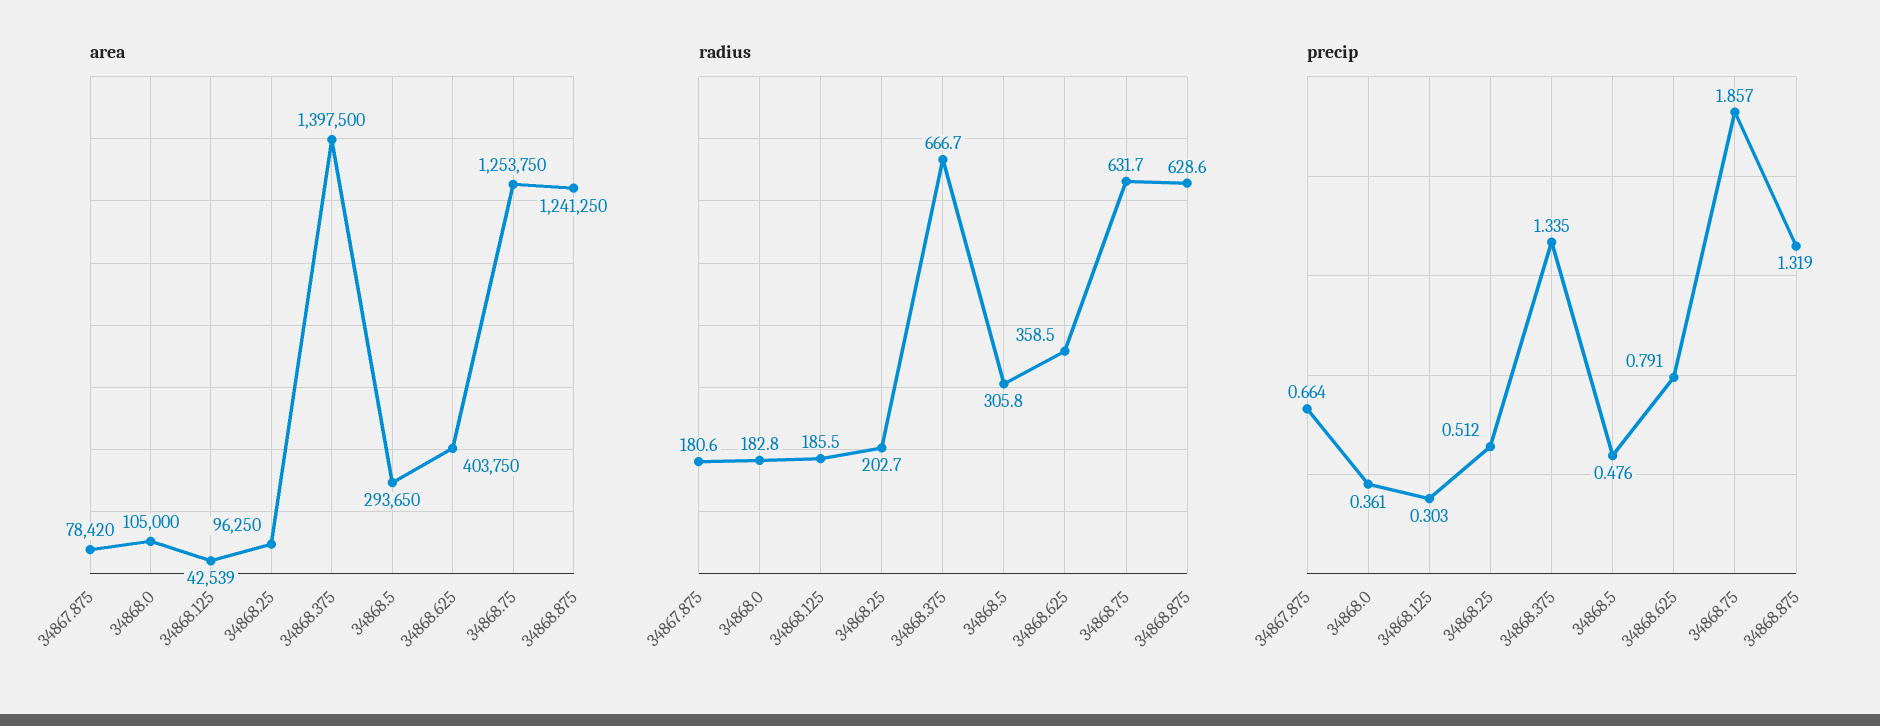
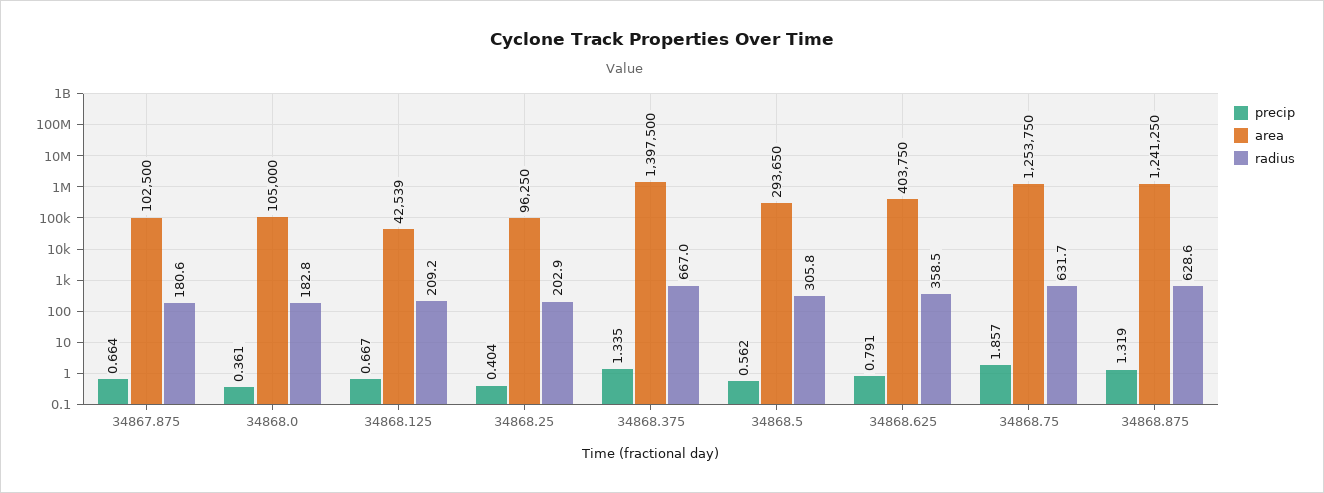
area, 34867.875: 78420 -> 102500
radius, 34868.125: 185.5 -> 209.2
radius, 34868.25: 202.7 -> 202.9
radius, 34868.375: 666.7 -> 667
precip, 34868.125: 0.303 -> 0.667
precip, 34868.25: 0.512 -> 0.404
precip, 34868.5: 0.476 -> 0.562

